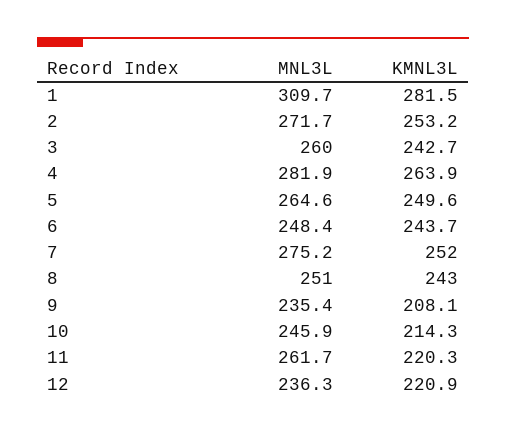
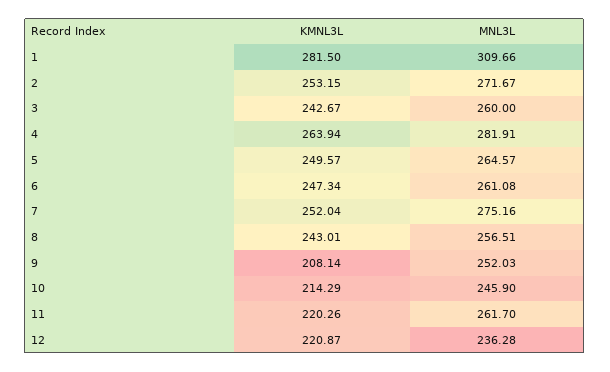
MNL3L, 6: 248.4 -> 261.08
KMNL3L, 6: 243.7 -> 247.34
MNL3L, 8: 251 -> 256.51
MNL3L, 9: 235.4 -> 252.03

